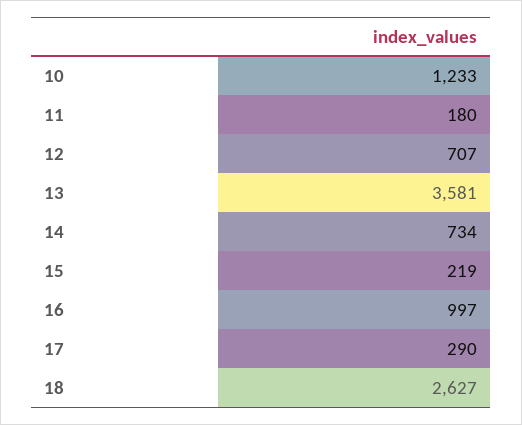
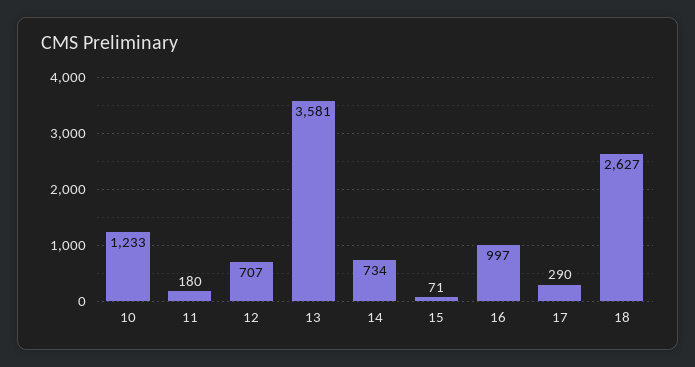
15: 219 -> 71

